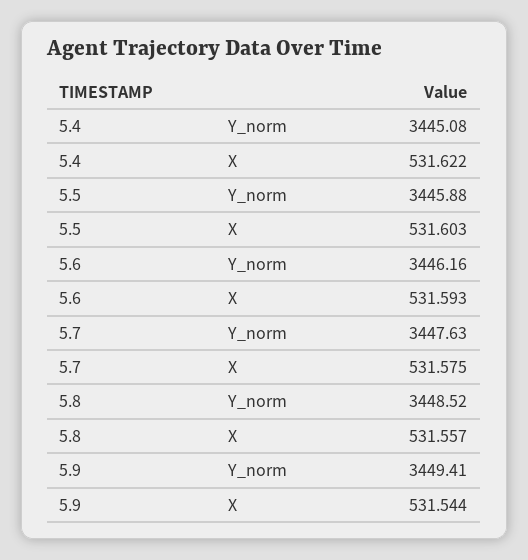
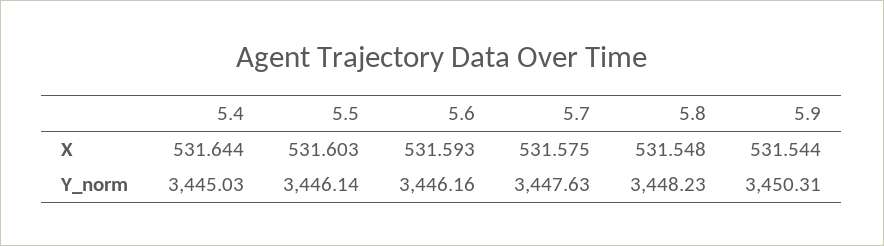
5.4, Y_norm: 3445.08 -> 3445.03
5.4, X: 531.622 -> 531.644
5.5, Y_norm: 3445.88 -> 3446.14
5.8, Y_norm: 3448.52 -> 3448.23
5.8, X: 531.557 -> 531.548
5.9, Y_norm: 3449.41 -> 3450.31

